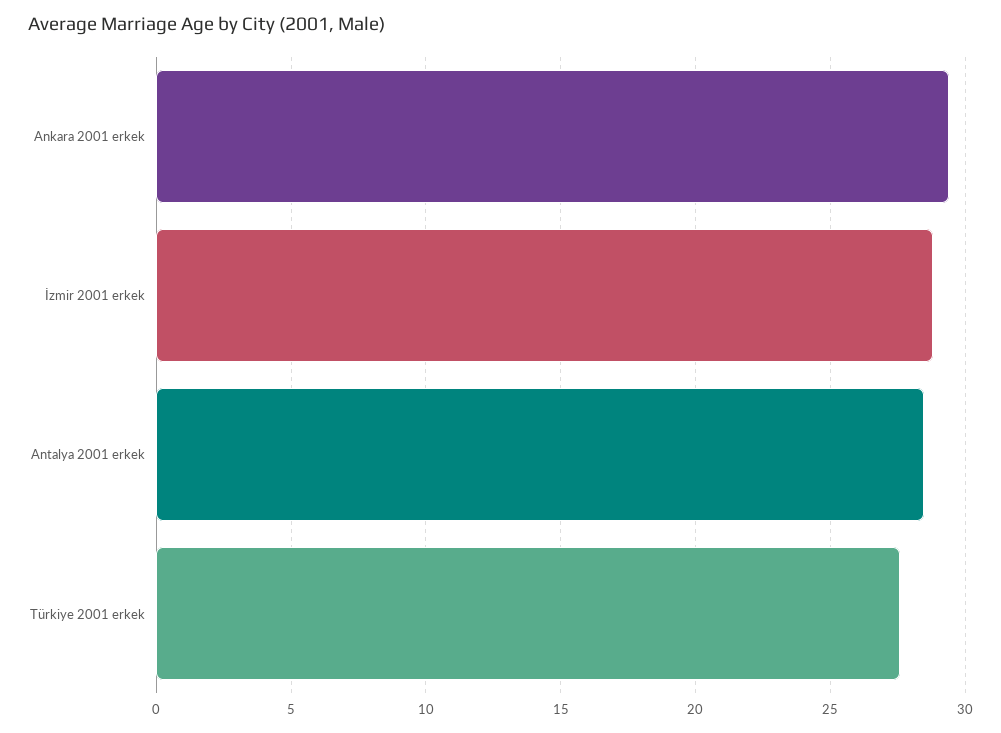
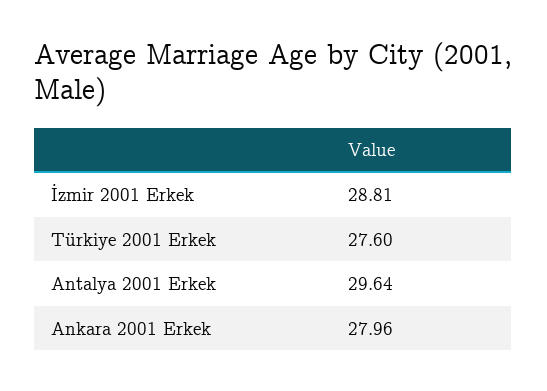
Ankara 2001 erkek: 29.5 -> 27.96
Antalya 2001 erkek: 28.5 -> 29.64

